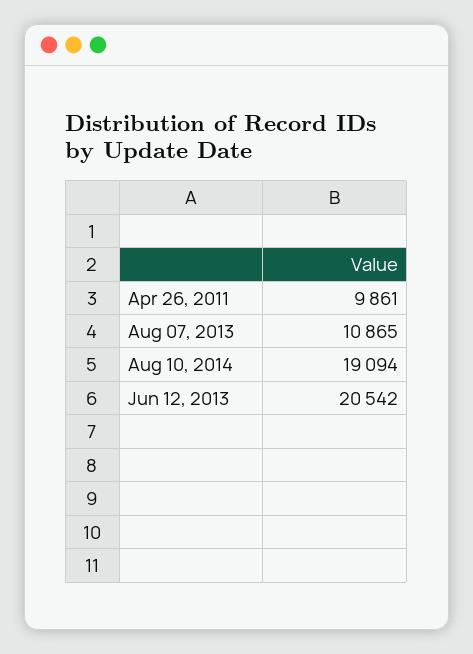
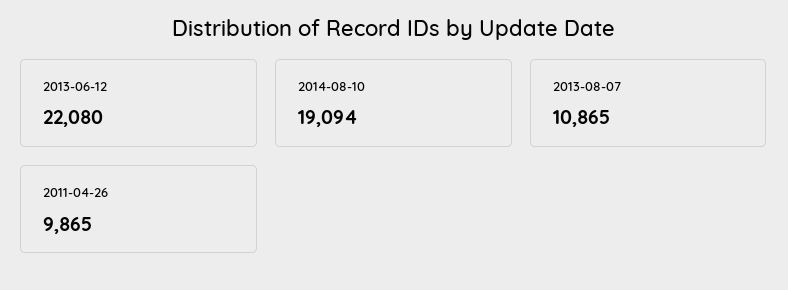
Apr 26, 2011: 9861 -> 9865
Jun 12, 2013: 20542 -> 22080

